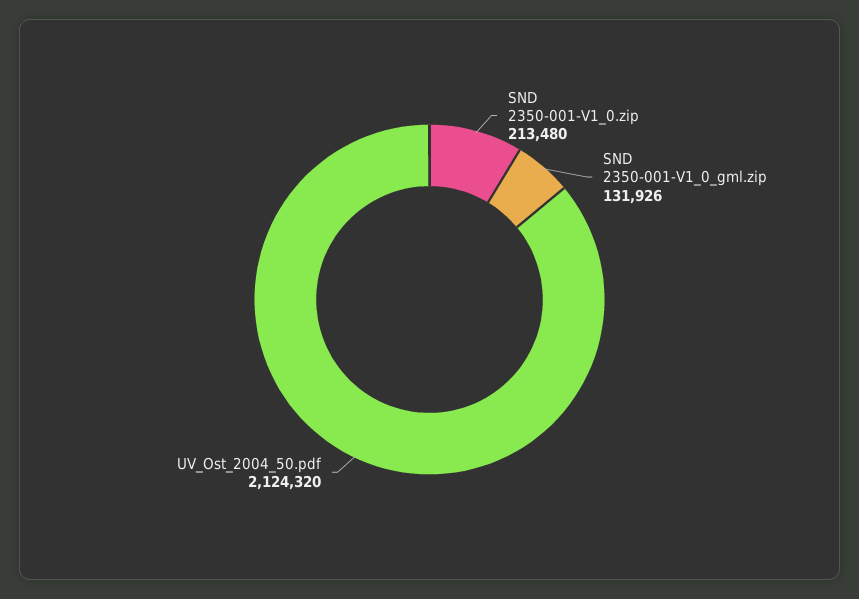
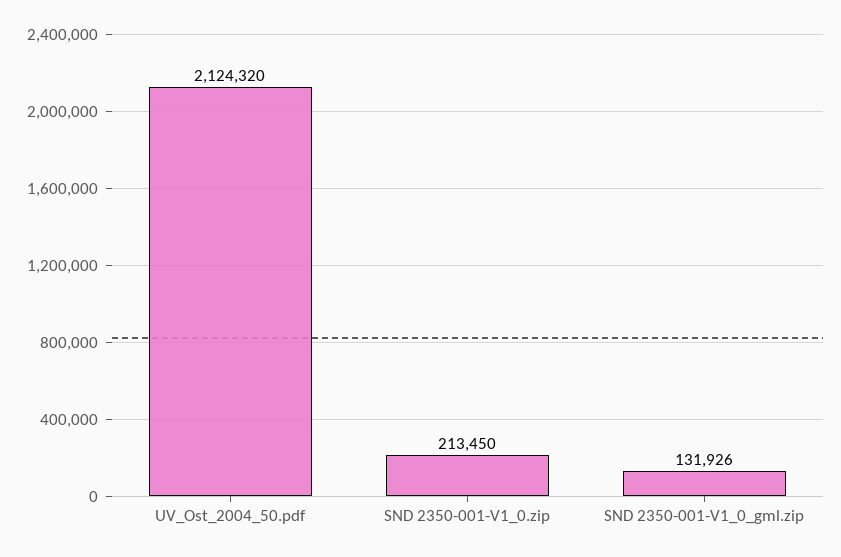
SND 2350-001-V1_0.zip: 213480 -> 213450

